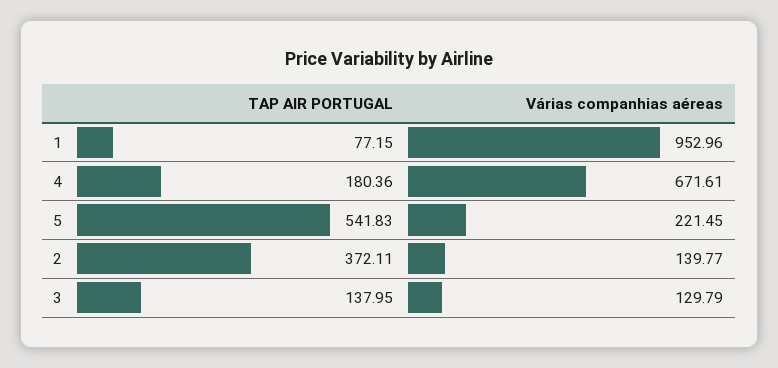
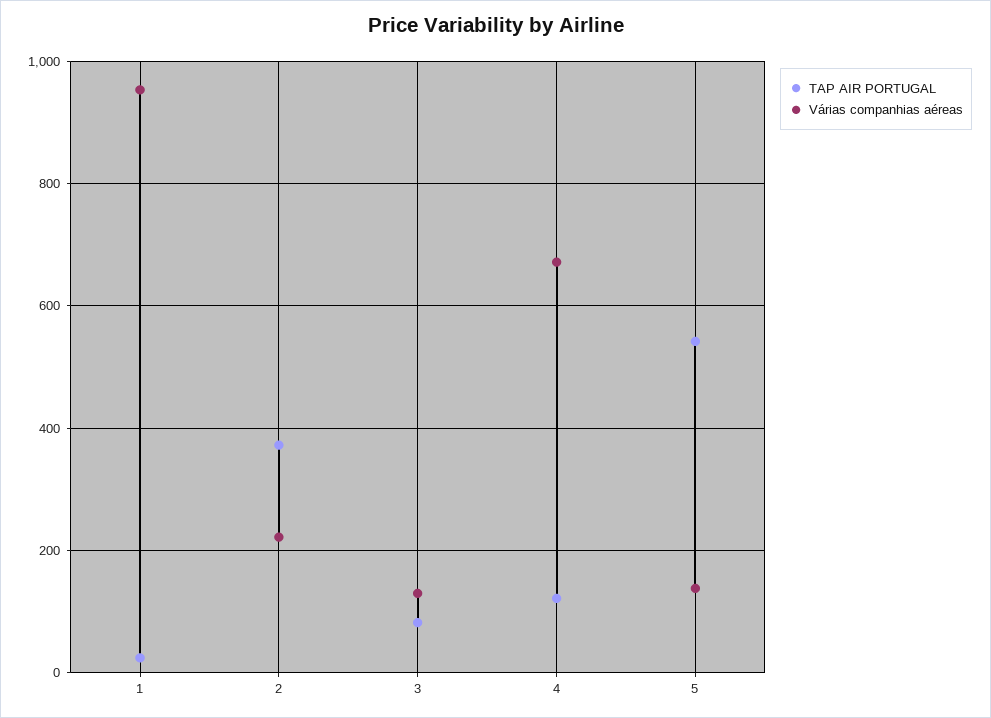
TAP AIR PORTUGAL, 1: 77.15 -> 20
TAP AIR PORTUGAL, 4: 180.36 -> 120
Várias companhias aéreas, 5: 221.45 -> 140
Várias companhias aéreas, 2: 139.77 -> 220
TAP AIR PORTUGAL, 3: 137.95 -> 80

